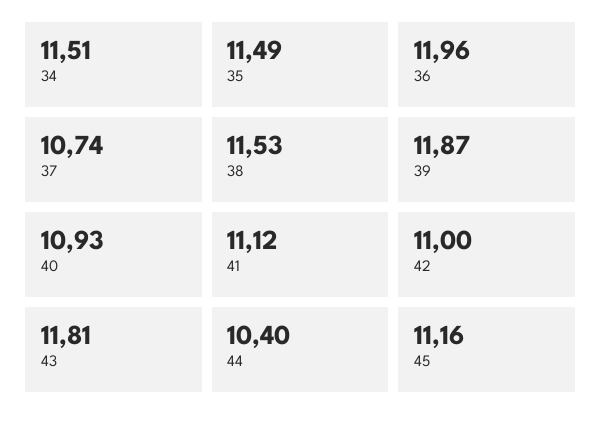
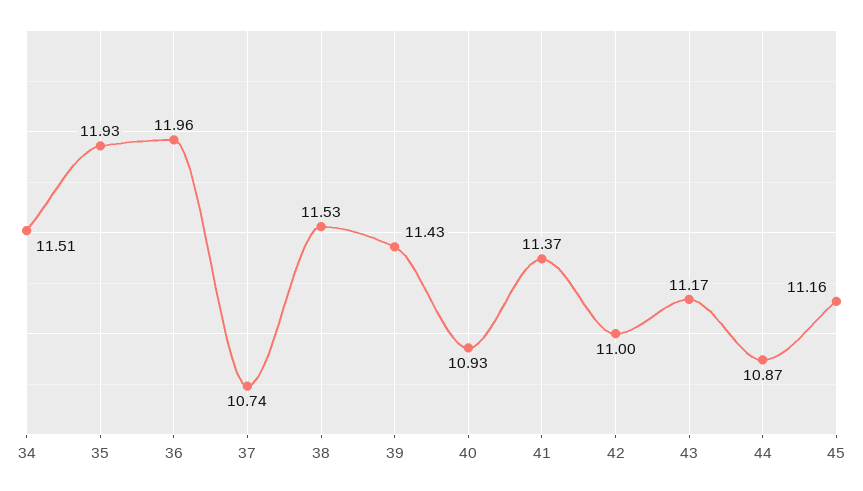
35: 11.49 -> 11.93
39: 11.87 -> 11.43
41: 11.12 -> 11.37
43: 11.81 -> 11.17
44: 10.4 -> 10.87

